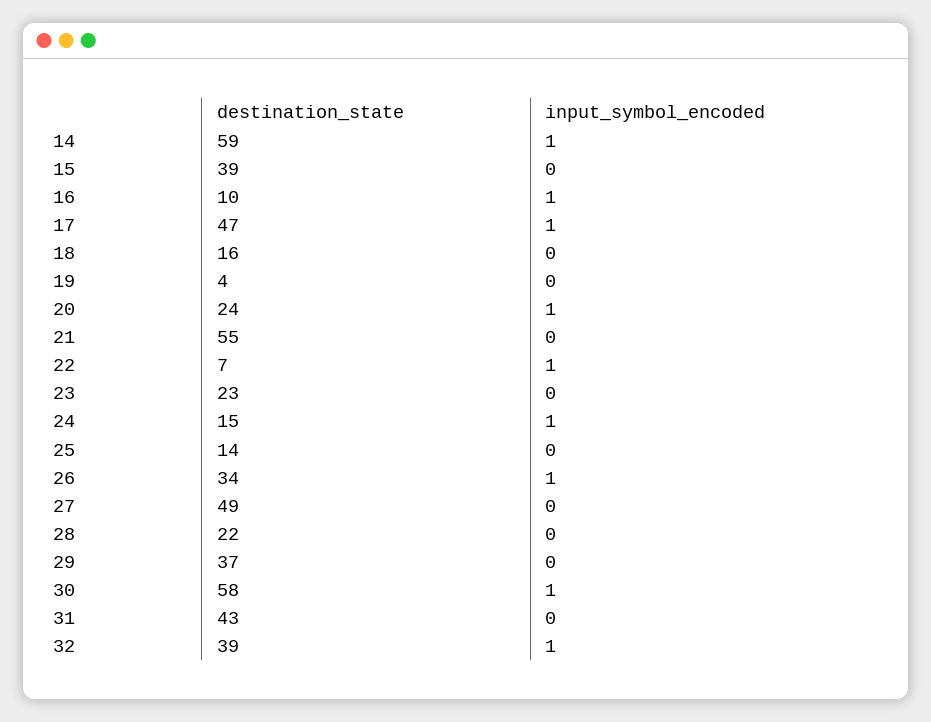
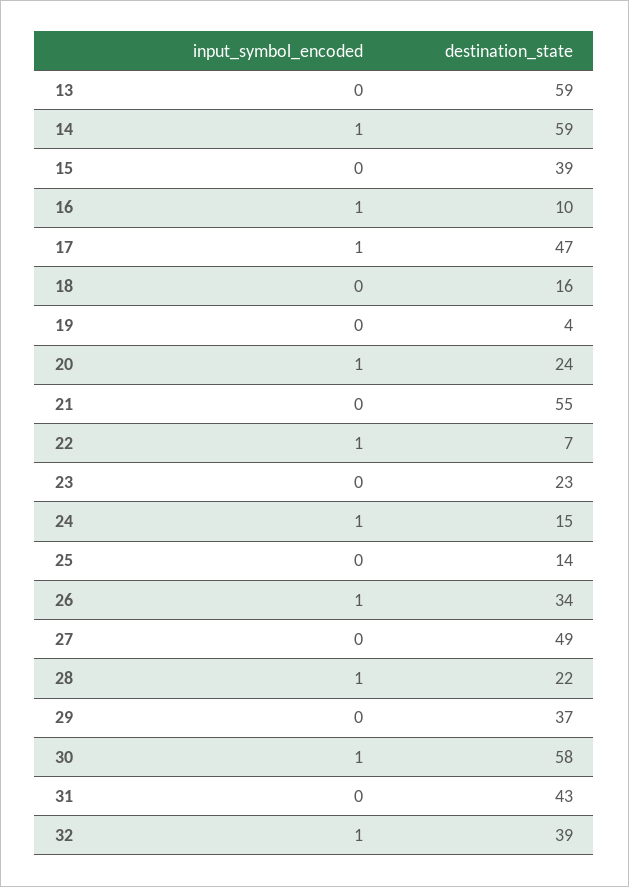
input_symbol_encoded, 28: 0 -> 1
input_symbol_encoded, 13: none -> 0
destination_state, 13: none -> 59

